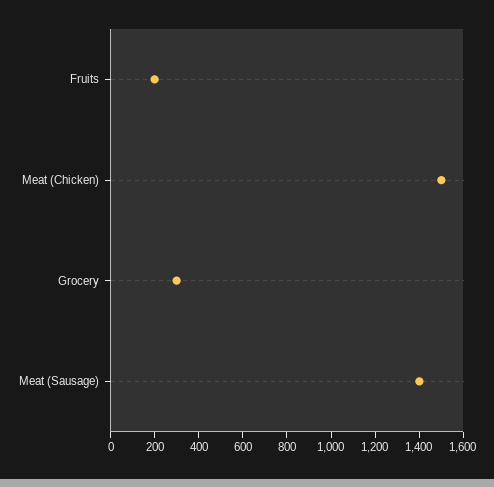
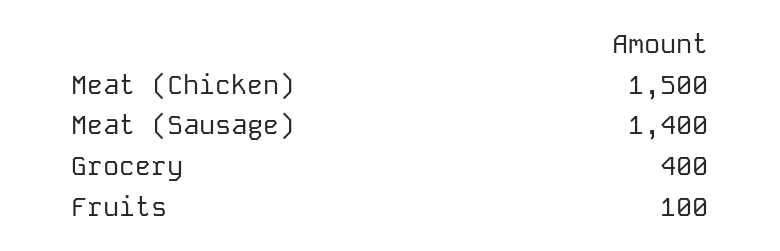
Fruits: 200 -> 100
Grocery: 300 -> 400

